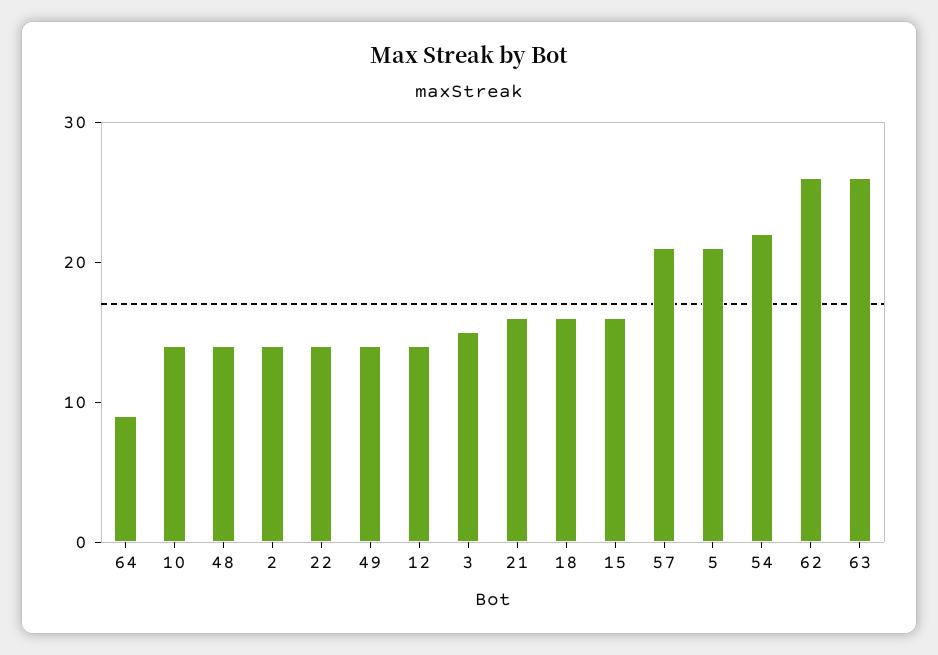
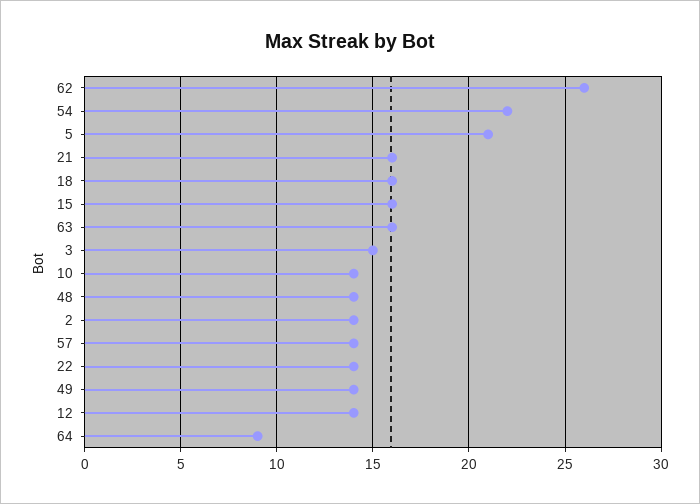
57: 21 -> 14
63: 26 -> 16

